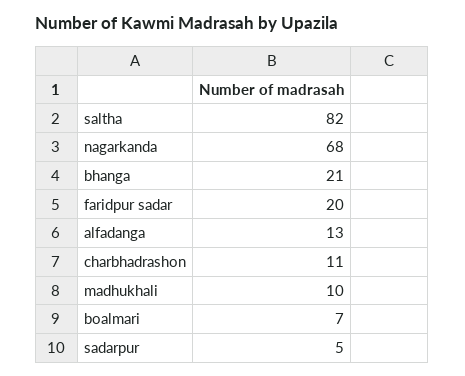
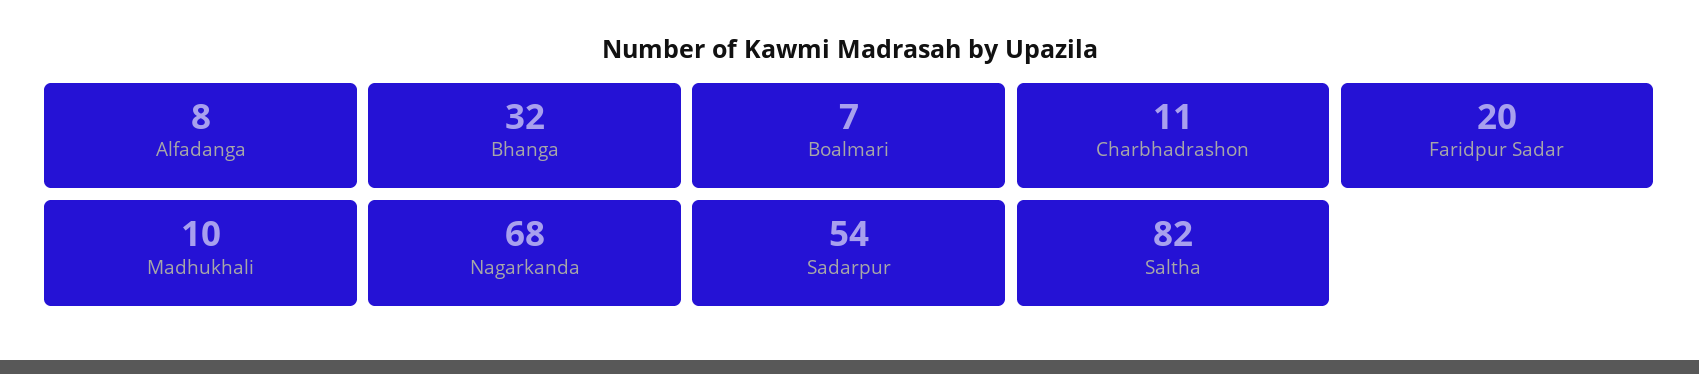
bhanga: 21 -> 32
alfadanga: 13 -> 8
sadarpur: 5 -> 54

